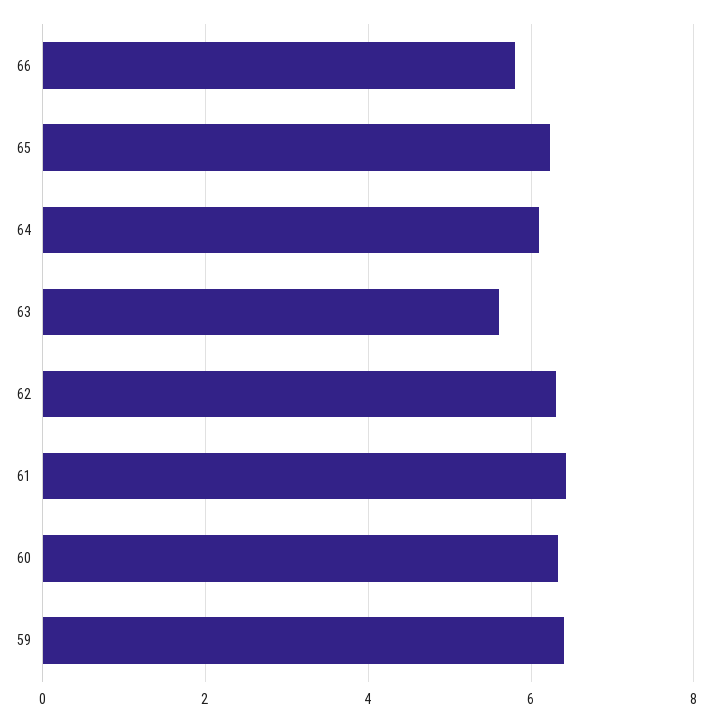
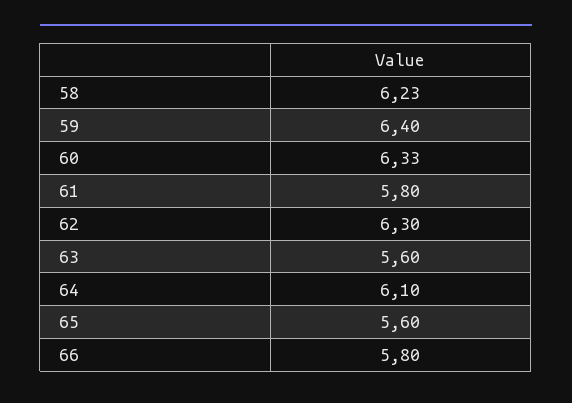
65: 6.2 -> 5.6
61: 6.4 -> 5.8
58: none -> 6.23

